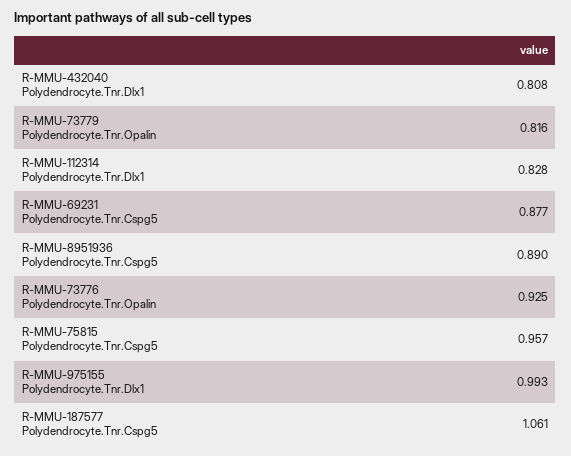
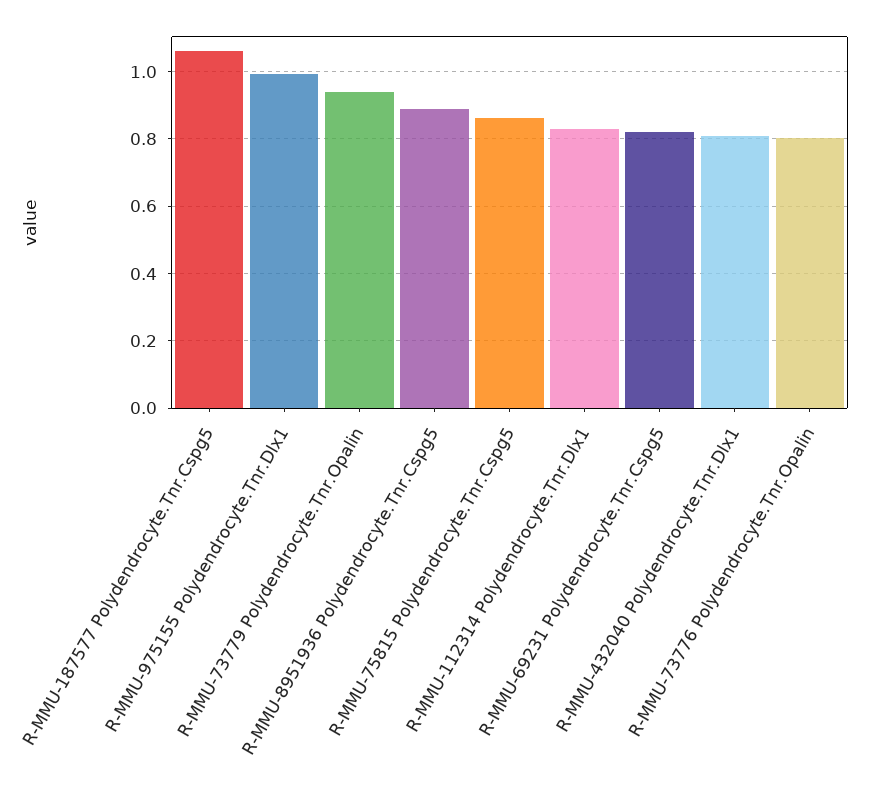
R-MMU-73779 Polydendrocyte.Tnr.Opalin: 0.816 -> 0.94
R-MMU-69231 Polydendrocyte.Tnr.Cspg5: 0.877 -> 0.82
R-MMU-73776 Polydendrocyte.Tnr.Opalin: 0.925 -> 0.8
R-MMU-75815 Polydendrocyte.Tnr.Cspg5: 0.957 -> 0.86

